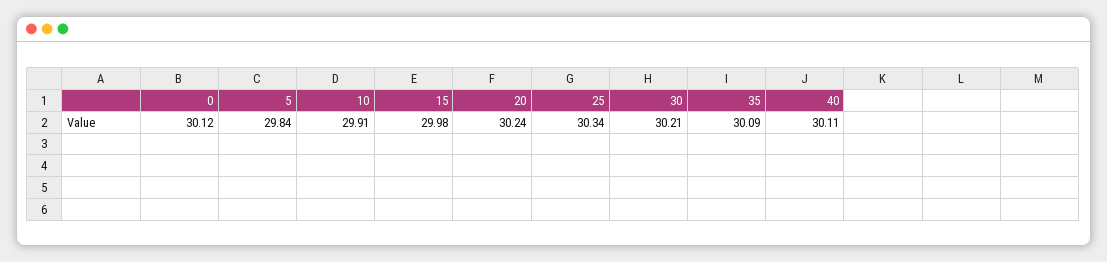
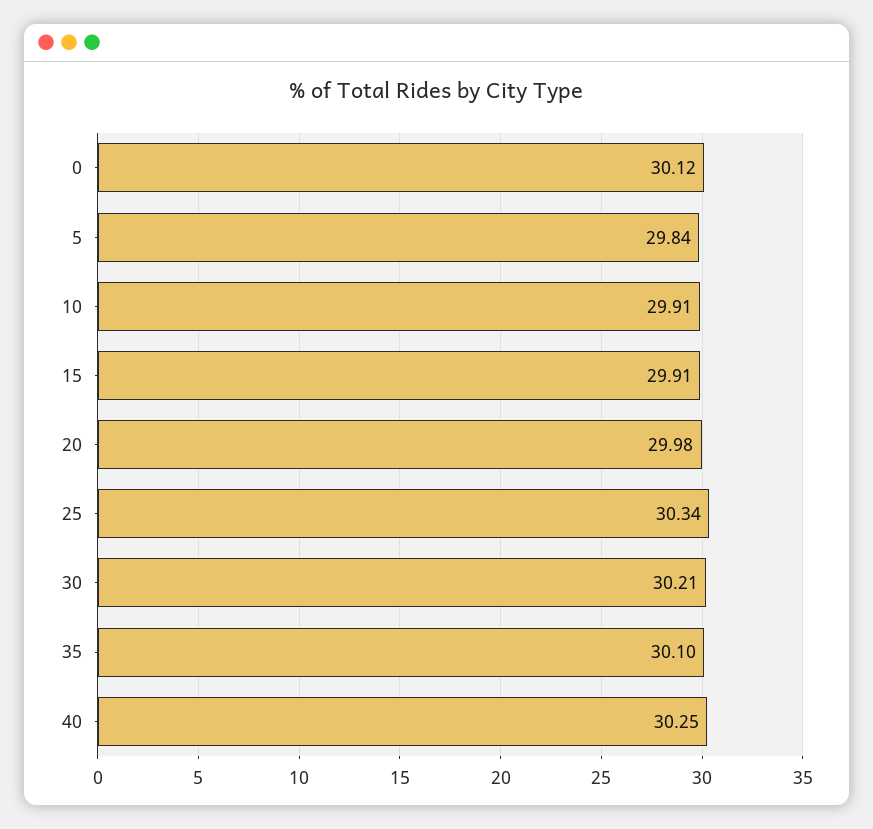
15: 29.98 -> 29.91
20: 30.24 -> 29.98
35: 30.09 -> 30.1
40: 30.11 -> 30.25

